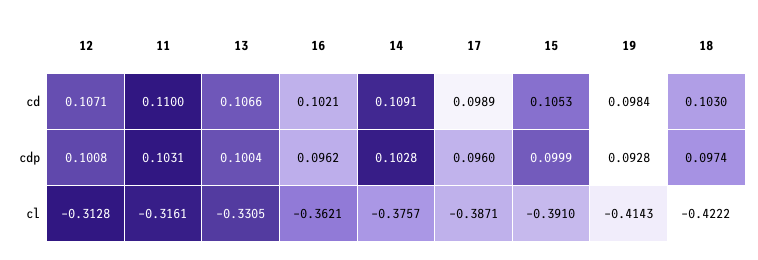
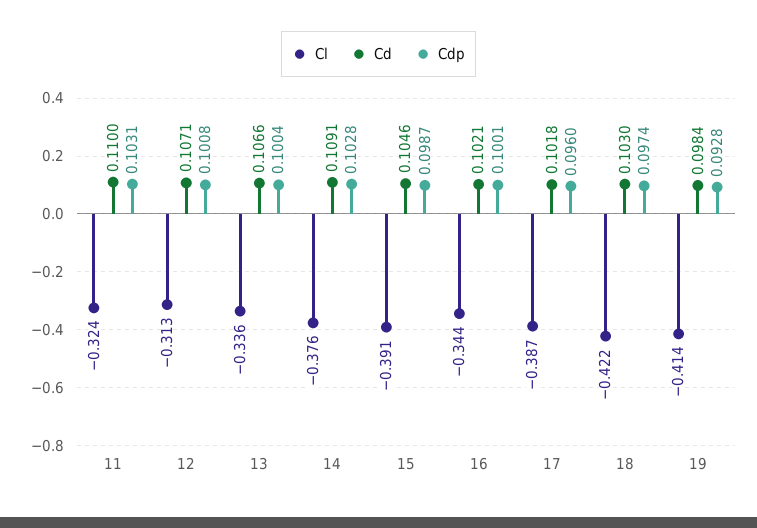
cd, 17: 0.0989 -> 0.1018
cd, 15: 0.1053 -> 0.1046
cdp, 16: 0.0962 -> 0.1001
cdp, 15: 0.0999 -> 0.0987
cl, 11: -0.3161 -> -0.324
cl, 13: -0.3305 -> -0.336
cl, 16: -0.3621 -> -0.344

